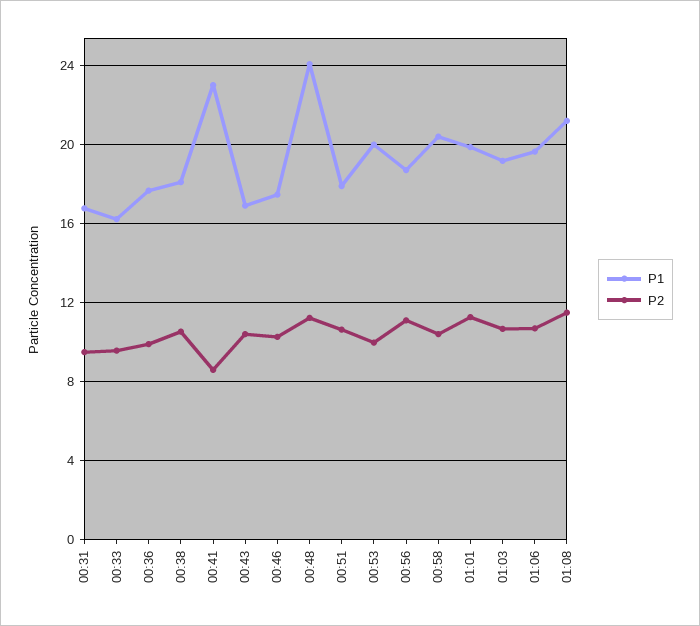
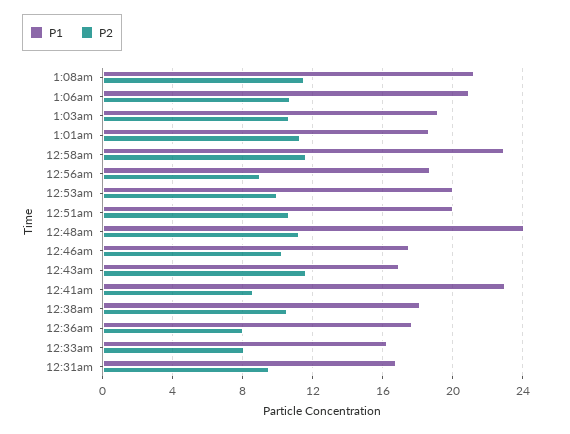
P2, 00:33: 9.5 -> 8
P2, 00:36: 10 -> 8
P2, 00:43: 10.5 -> 11.5
P1, 00:51: 18 -> 20
P2, 00:56: 11 -> 9
P1, 00:58: 20.5 -> 23
P2, 00:58: 10.5 -> 11.5
P1, 01:01: 20 -> 18.5
P1, 01:06: 19.5 -> 21

